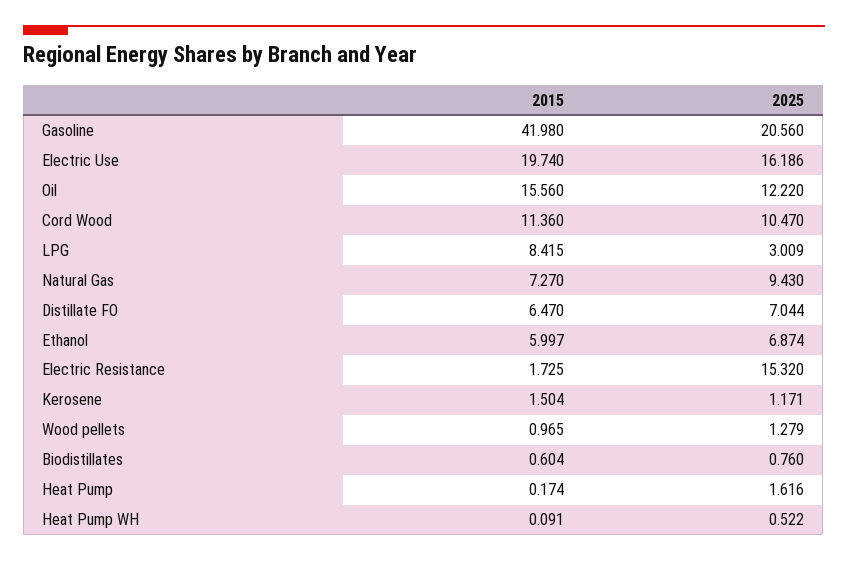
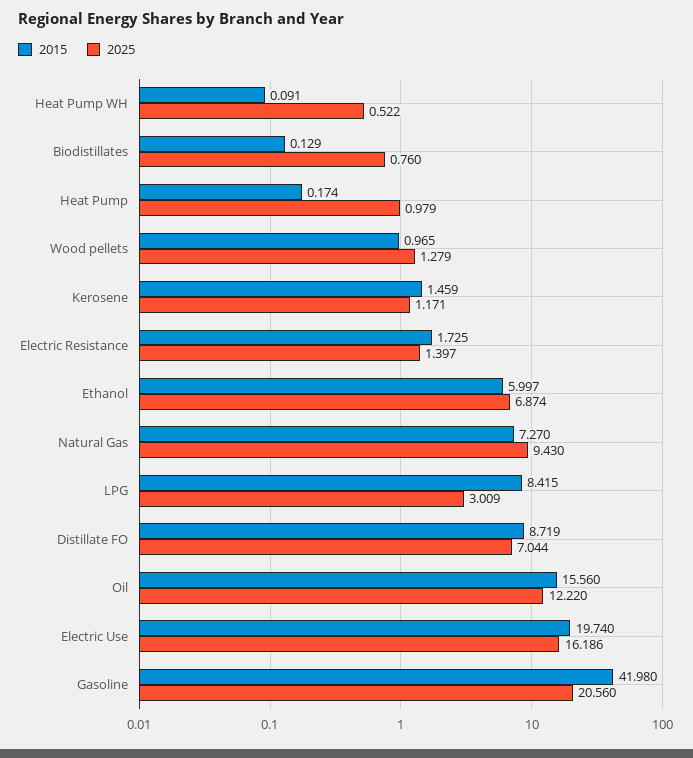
2015, Cord Wood: 11.36 -> none
2025, Cord Wood: 10.47 -> none
2015, Distillate FO: 6.47 -> 8.719
2025, Electric Resistance: 15.32 -> 1.397
2015, Kerosene: 1.504 -> 1.459
2015, Biodistillates: 0.604 -> 0.129
2025, Heat Pump: 1.616 -> 0.979

